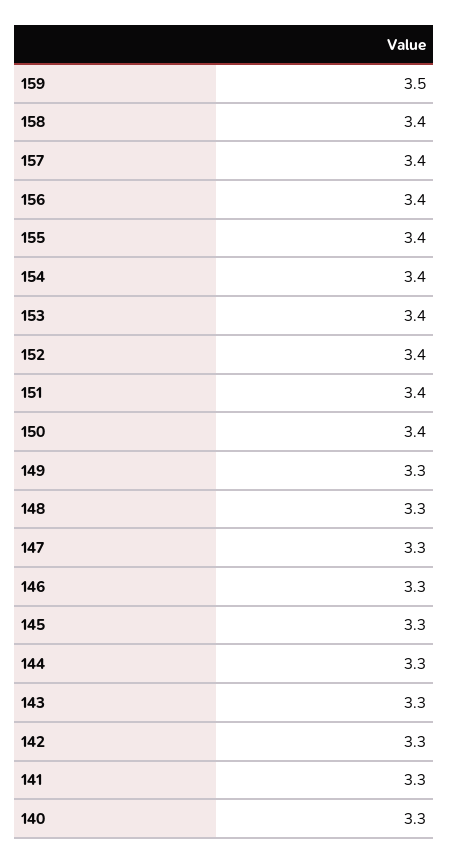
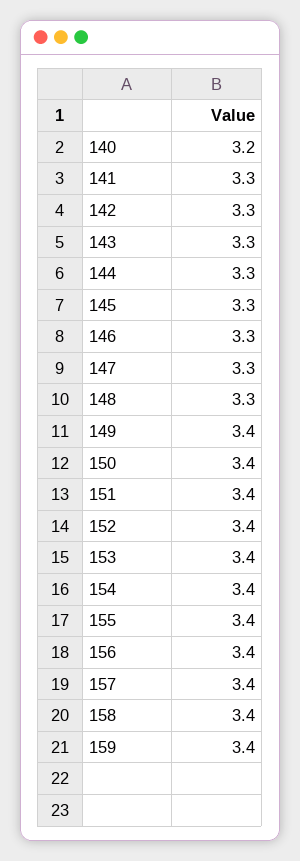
159: 3.5 -> 3.4
149: 3.3 -> 3.4
140: 3.3 -> 3.2

